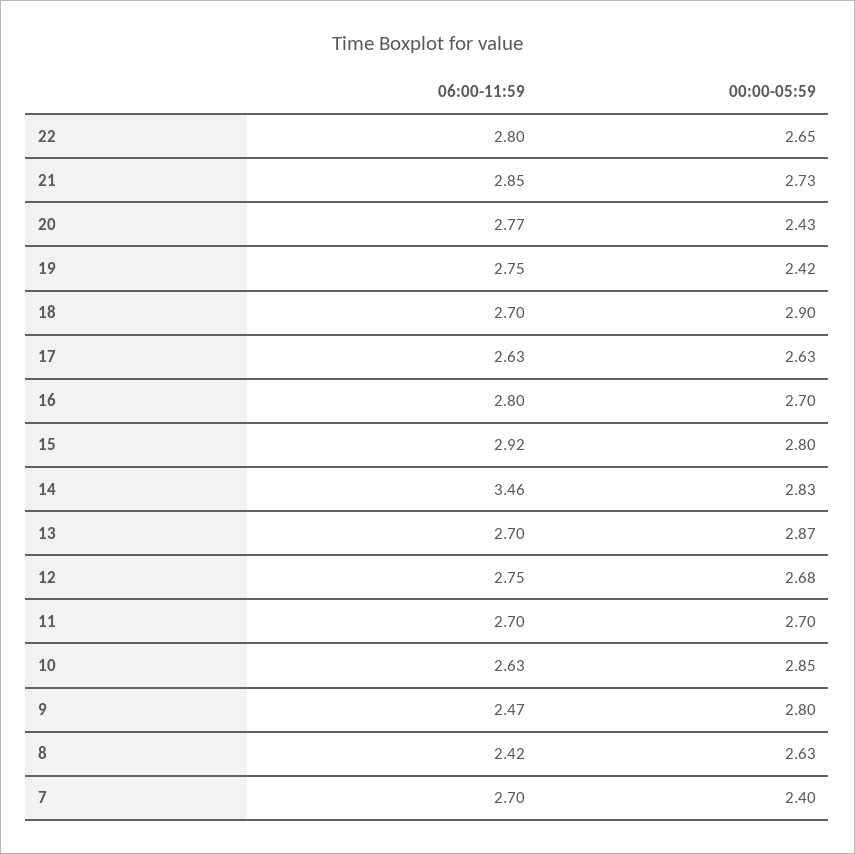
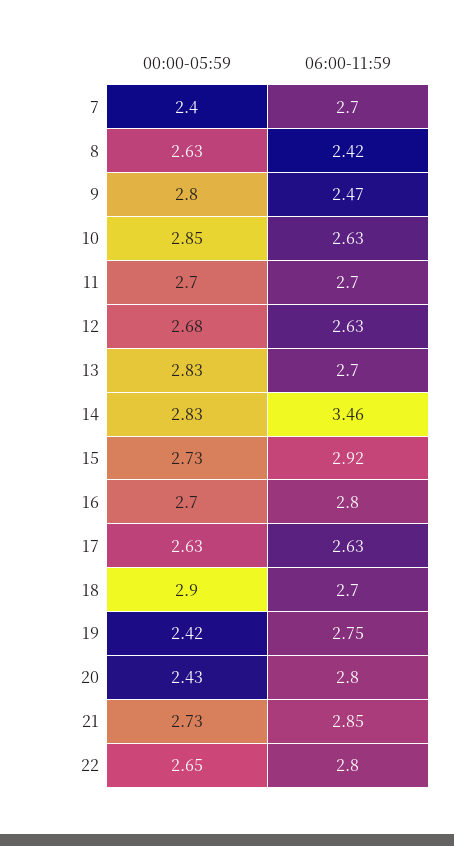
06:00-11:59, 20: 2.77 -> 2.8
00:00-05:59, 15: 2.8 -> 2.73
00:00-05:59, 13: 2.87 -> 2.83
06:00-11:59, 12: 2.75 -> 2.63

